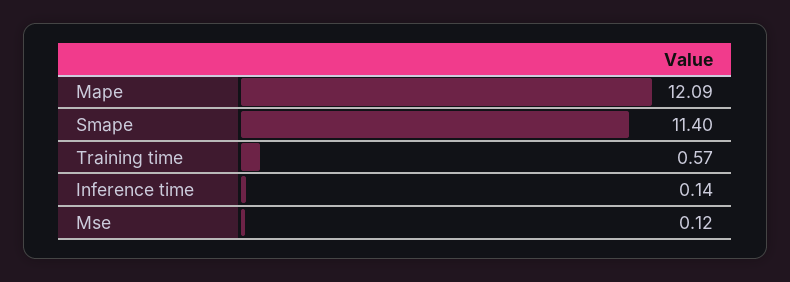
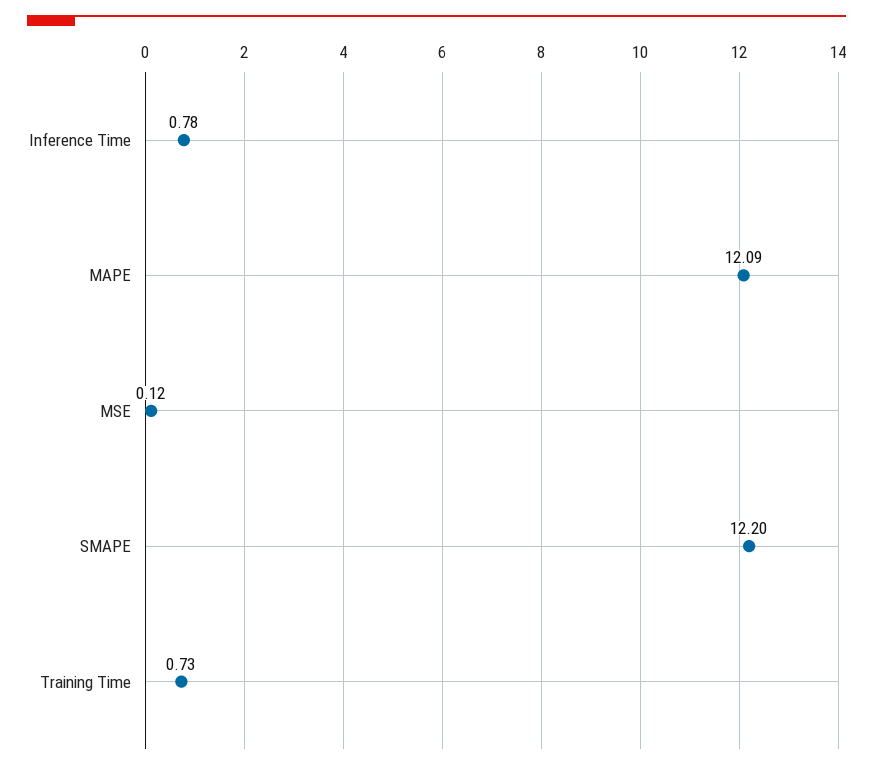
Smape: 11.4 -> 12.2
Training time: 0.57 -> 0.73
Inference time: 0.14 -> 0.78

